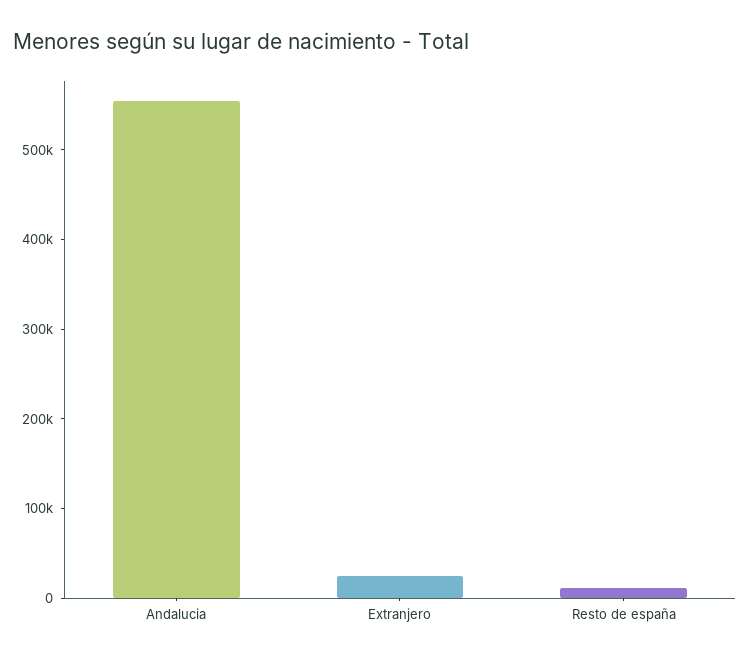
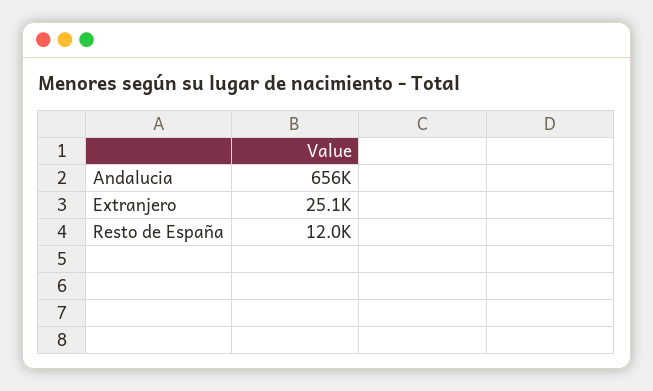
Andalucia: 560000 -> 656000

